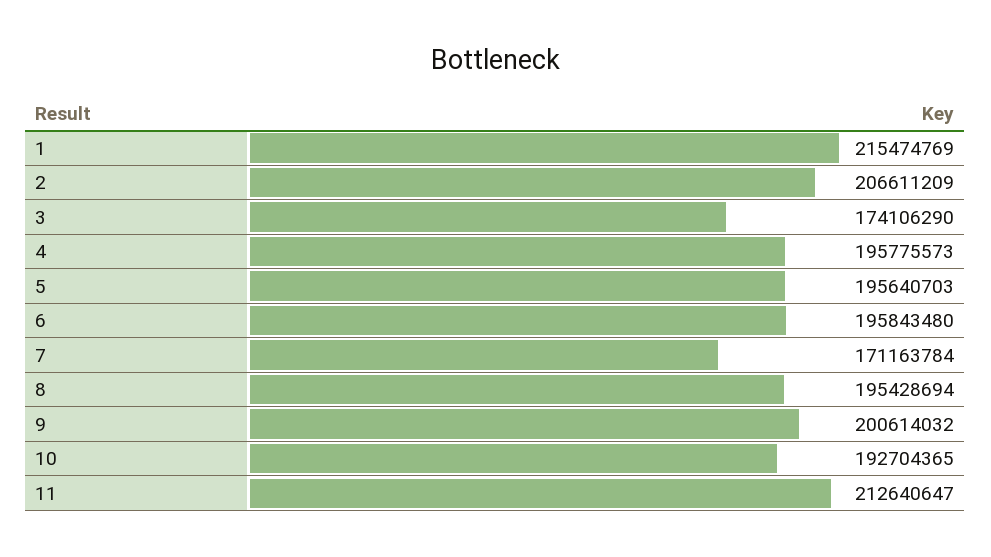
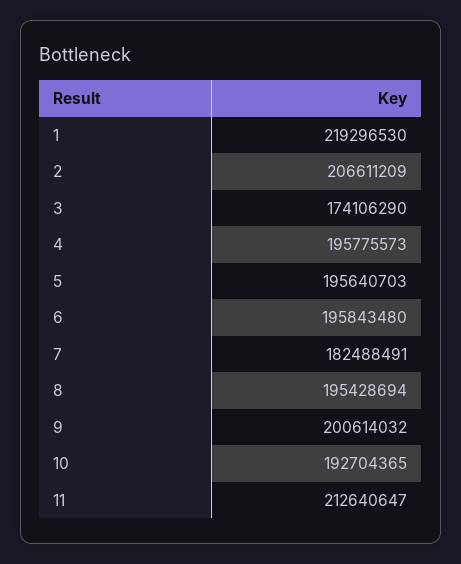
1: 215474769 -> 219296530
7: 171163784 -> 182488491

